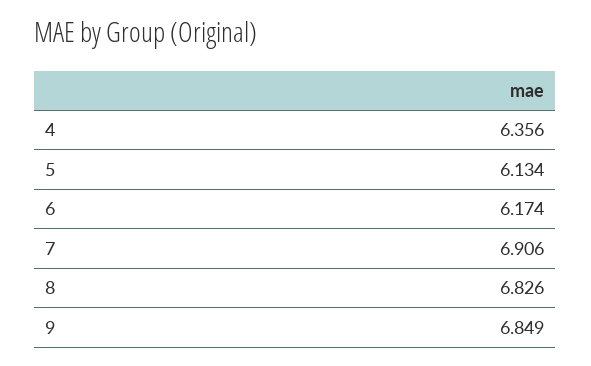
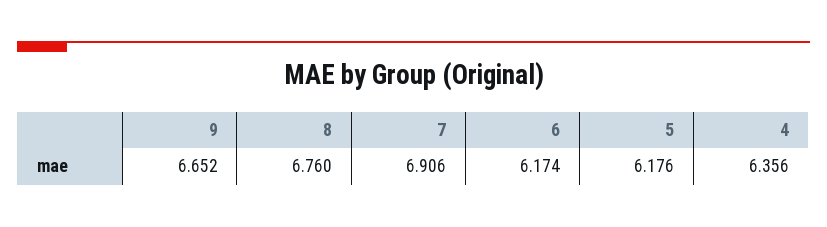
5: 6.134 -> 6.176
8: 6.826 -> 6.76
9: 6.849 -> 6.652

